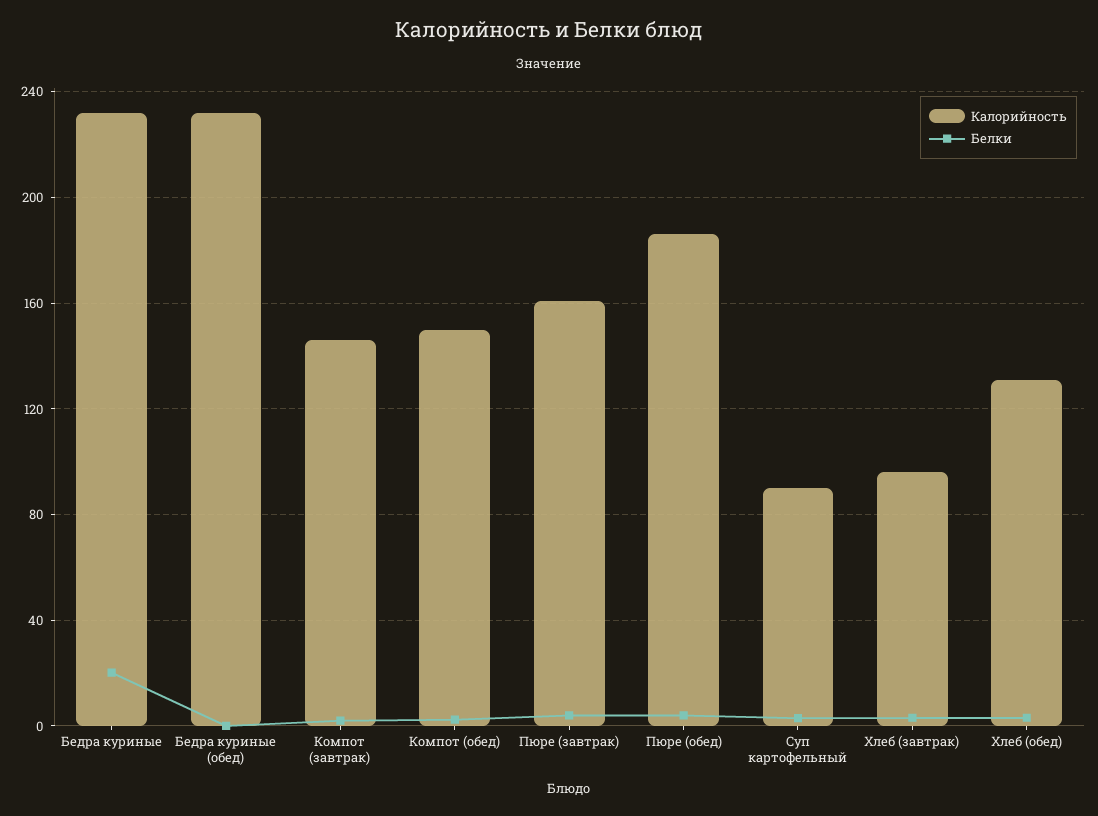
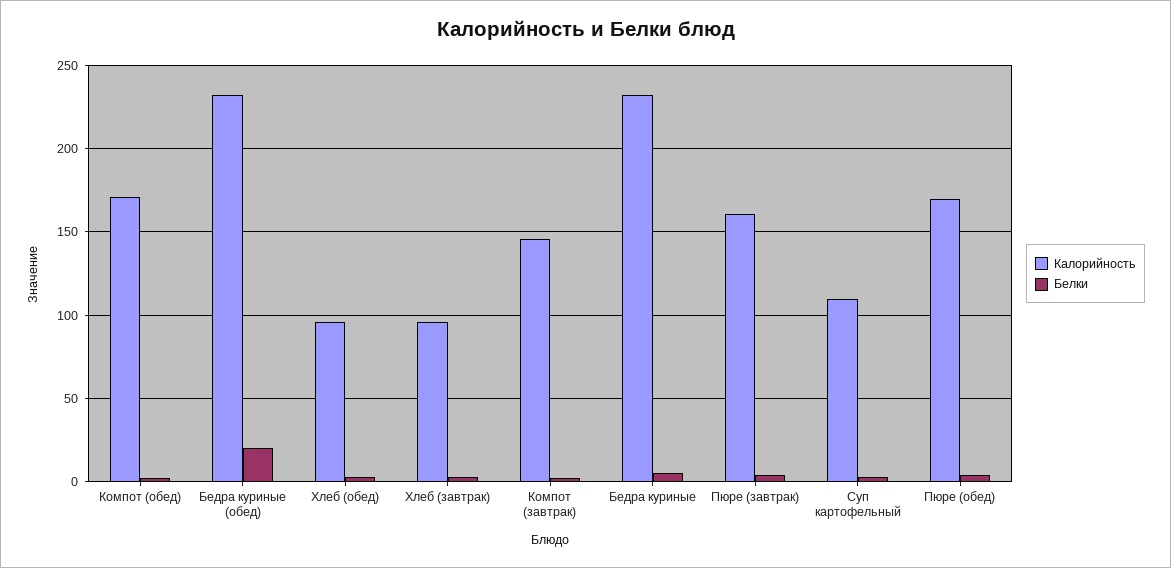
Белки, Бедра куриные: 20 -> 5
Белки, Бедра куриные (обед): 0 -> 20
Калорийность, Компот (обед): 150 -> 170
Калорийность, Пюре (обед): 185 -> 170
Калорийность, Суп картофельный: 90 -> 110
Калорийность, Хлеб (обед): 130 -> 95

